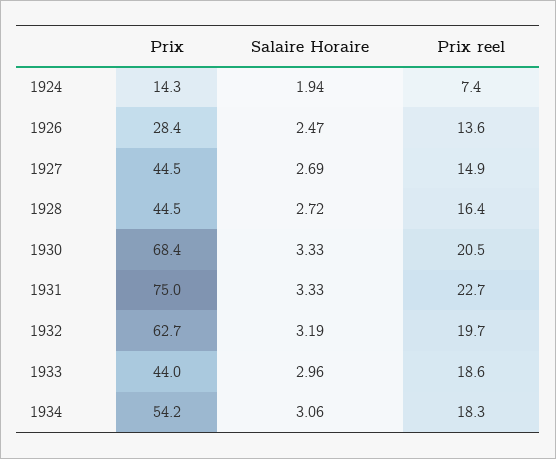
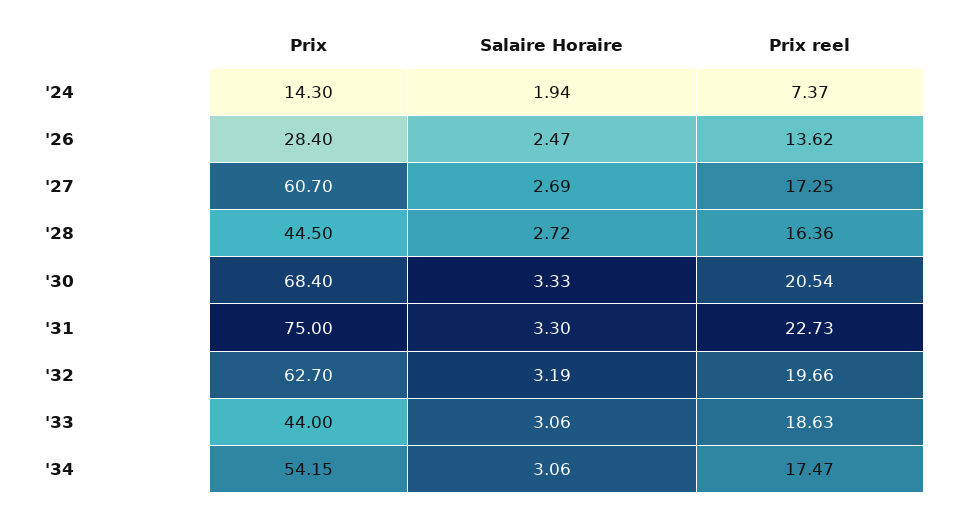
Prix, 1927: 44.5 -> 60.7
Prix reel, 1927: 14.9 -> 17.25
Salaire Horaire, 1931: 3.33 -> 3.3
Salaire Horaire, 1933: 2.96 -> 3.06
Prix reel, 1934: 18.3 -> 17.47

